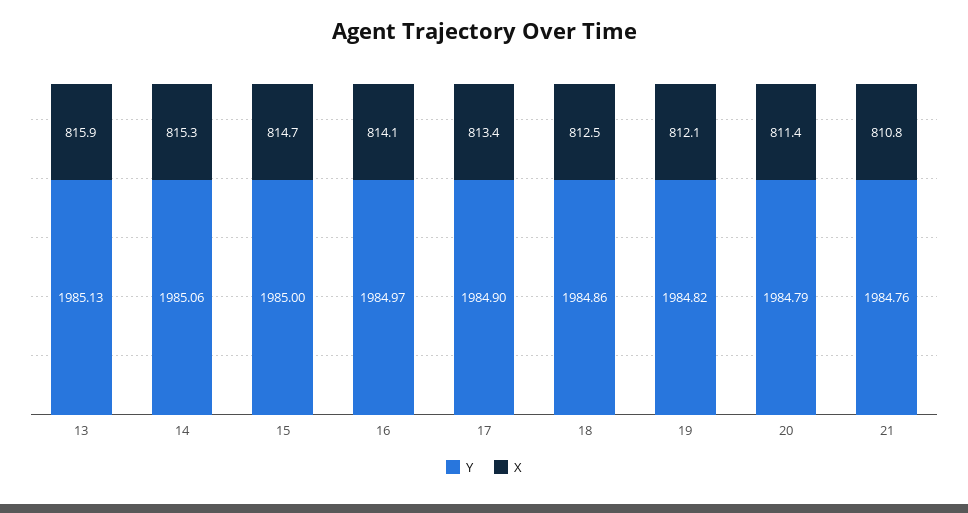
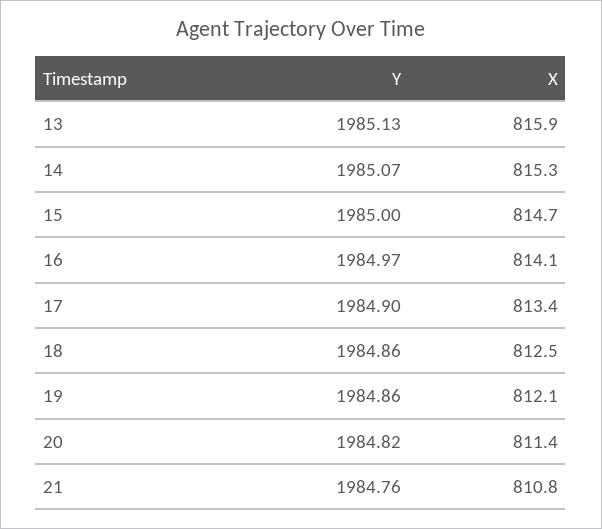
Y, 14: 1985.06 -> 1985.07
Y, 19: 1984.82 -> 1984.86
Y, 20: 1984.79 -> 1984.82

